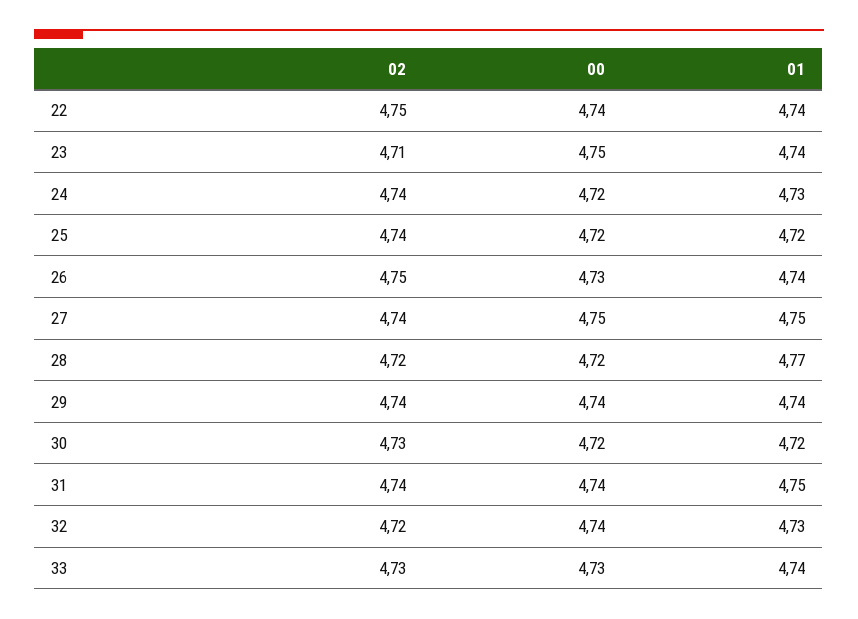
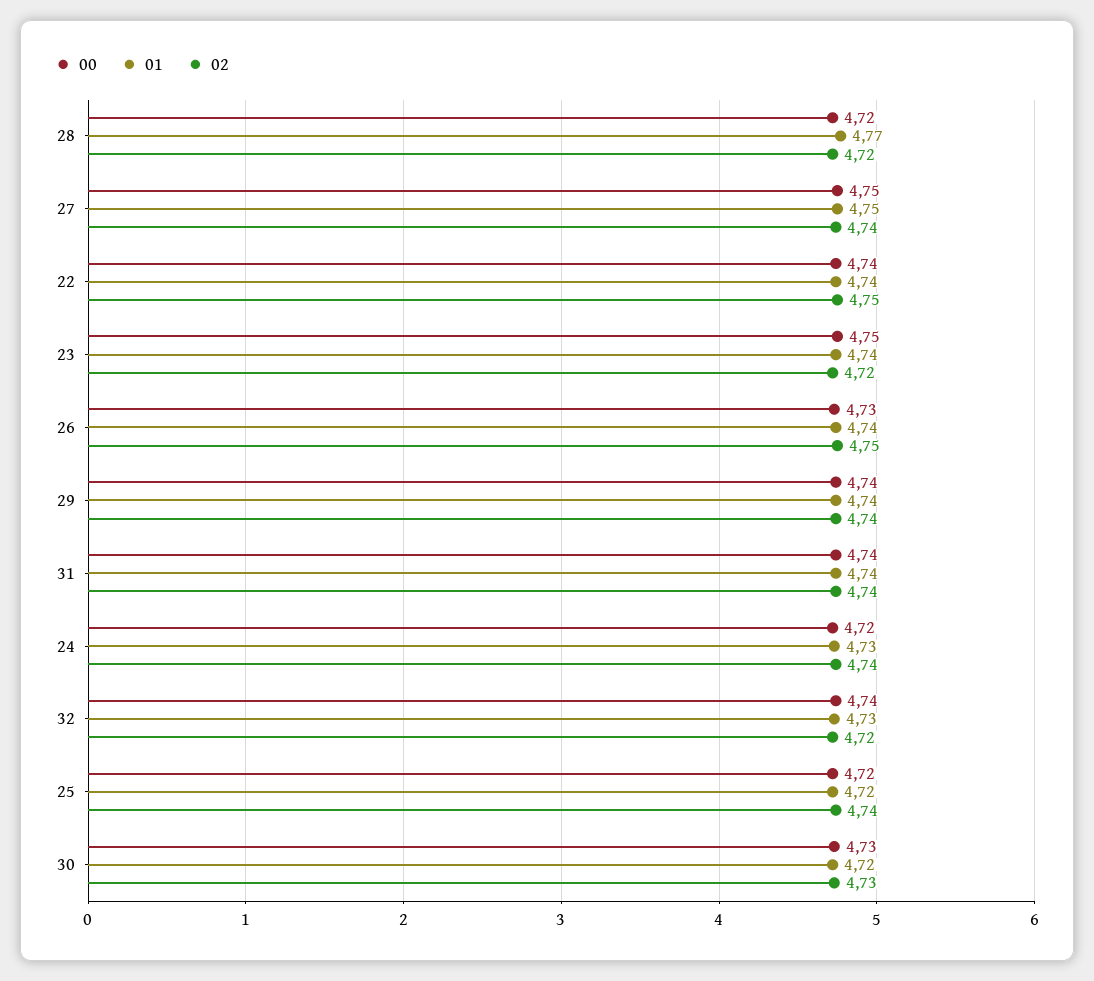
02, 23: 4.71 -> 4.72
00, 30: 4.72 -> 4.73
01, 31: 4.75 -> 4.74
02, 33: 4.73 -> none
00, 33: 4.73 -> none
01, 33: 4.74 -> none

